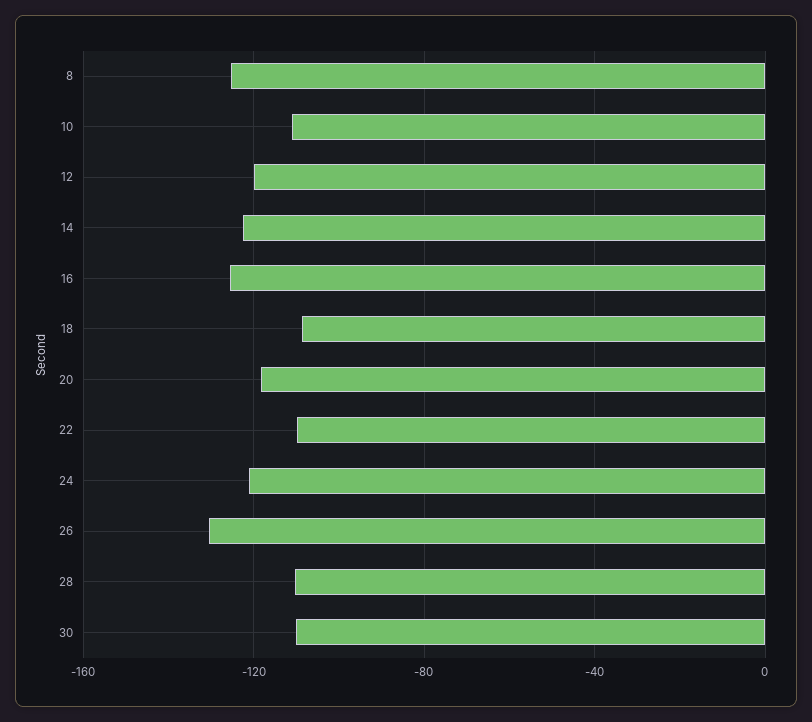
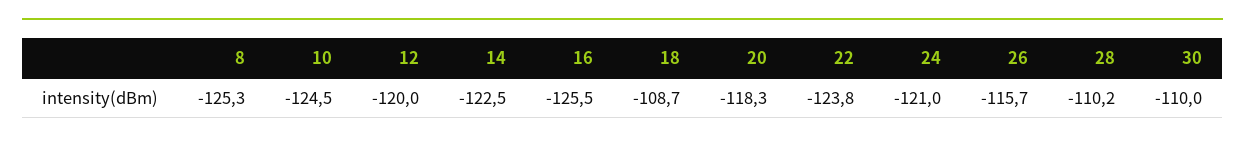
10: -110 -> -124.5
22: -110 -> -123.8
26: -130 -> -115.7

